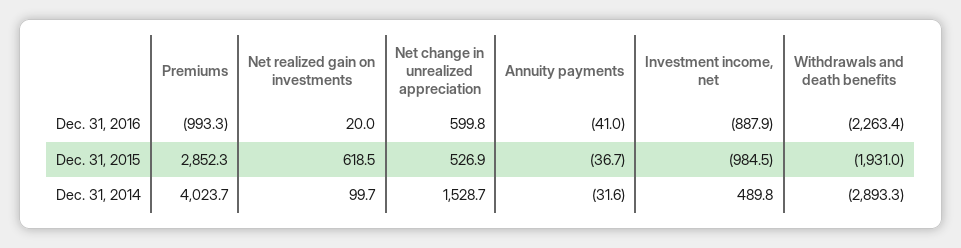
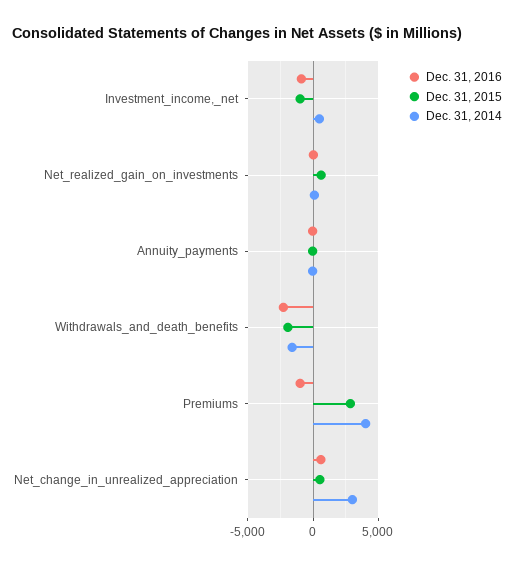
Dec. 31, 2014, Net change in unrealized appreciation: 1528.7 -> 3000
Dec. 31, 2014, Withdrawals and death benefits: -2893.3 -> -1500

